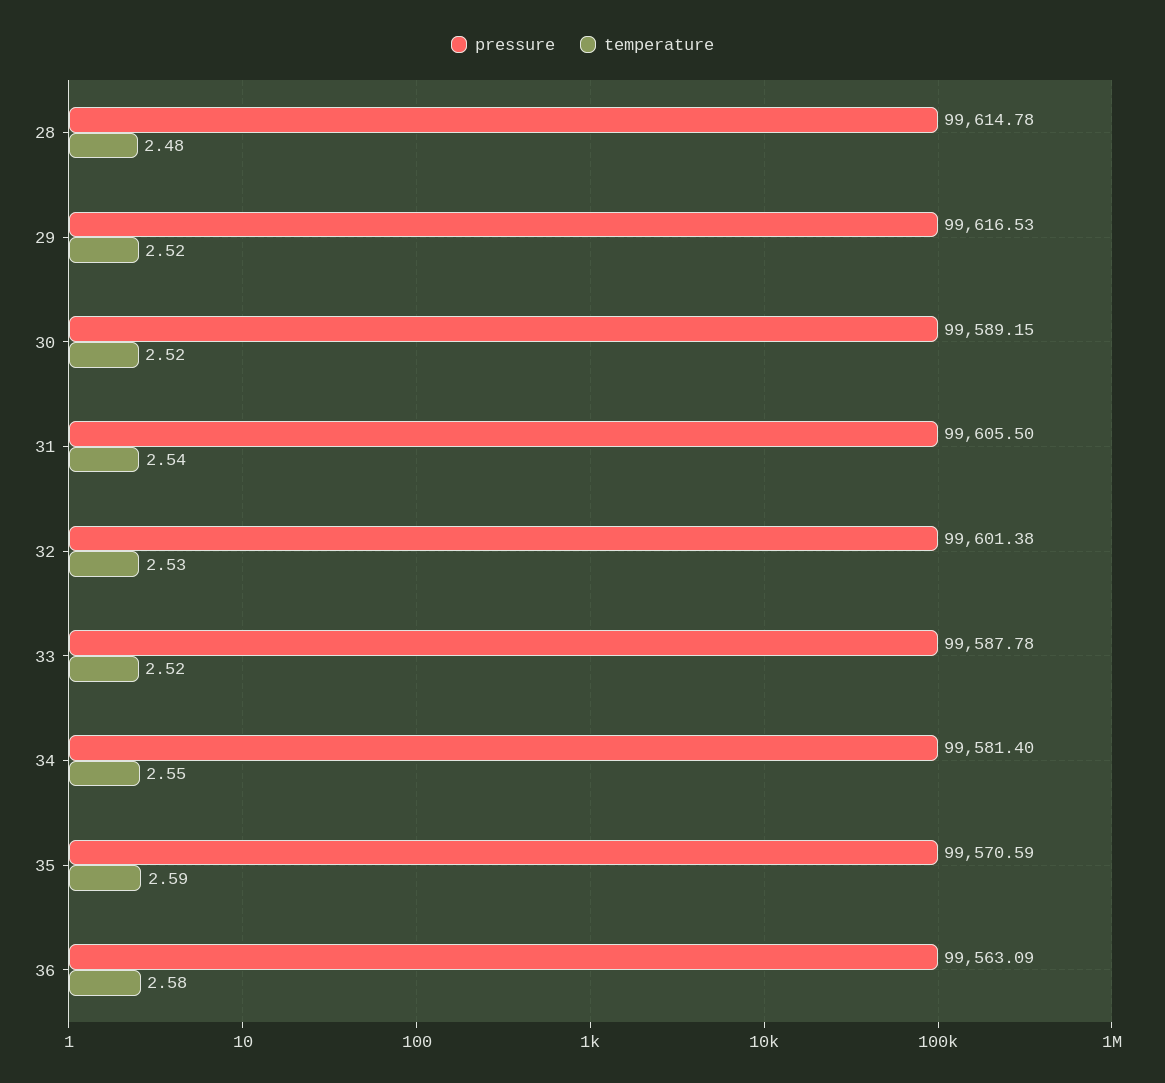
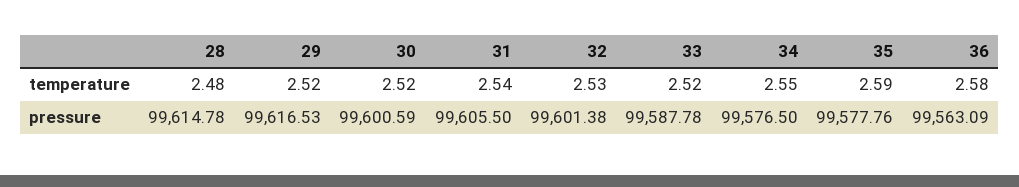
pressure, 30: 99589.15 -> 99600.59
pressure, 34: 99581.4 -> 99576.5
pressure, 35: 99570.59 -> 99577.76

